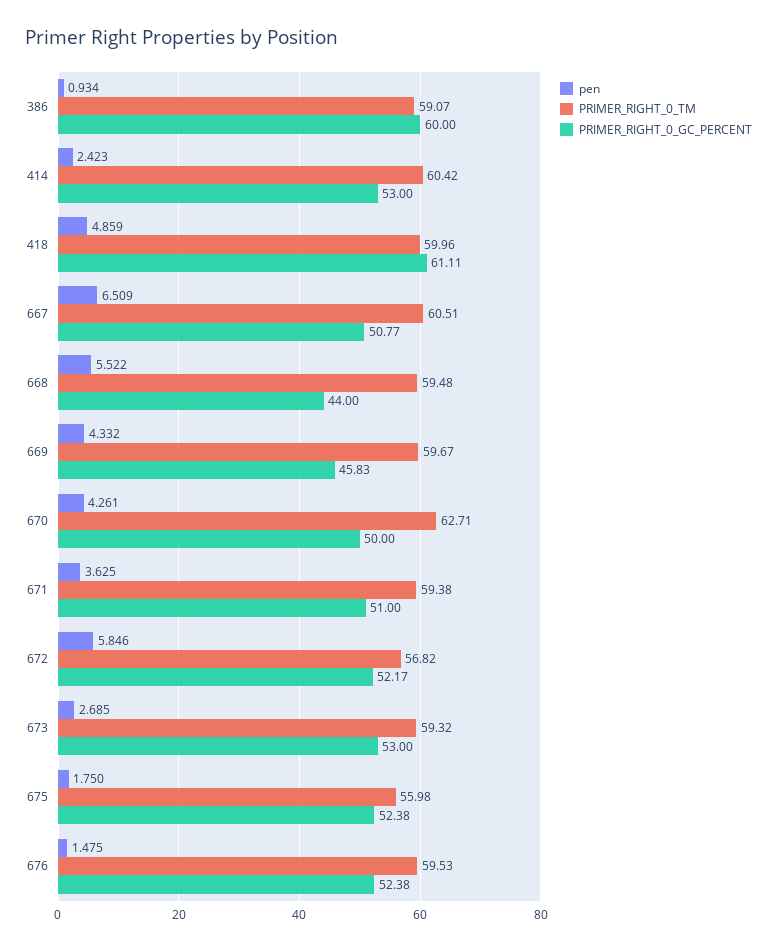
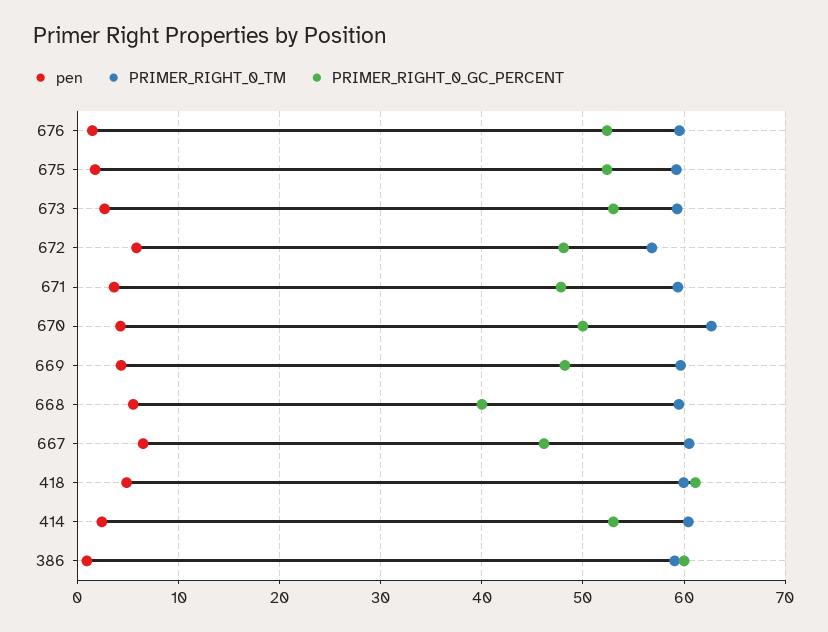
PRIMER_RIGHT_0_GC_PERCENT, 667: 50.77 -> 46
PRIMER_RIGHT_0_GC_PERCENT, 668: 44 -> 40
PRIMER_RIGHT_0_GC_PERCENT, 669: 45.83 -> 48
PRIMER_RIGHT_0_GC_PERCENT, 671: 51 -> 48
PRIMER_RIGHT_0_GC_PERCENT, 672: 52.17 -> 48
PRIMER_RIGHT_0_TM, 675: 55.98 -> 59

